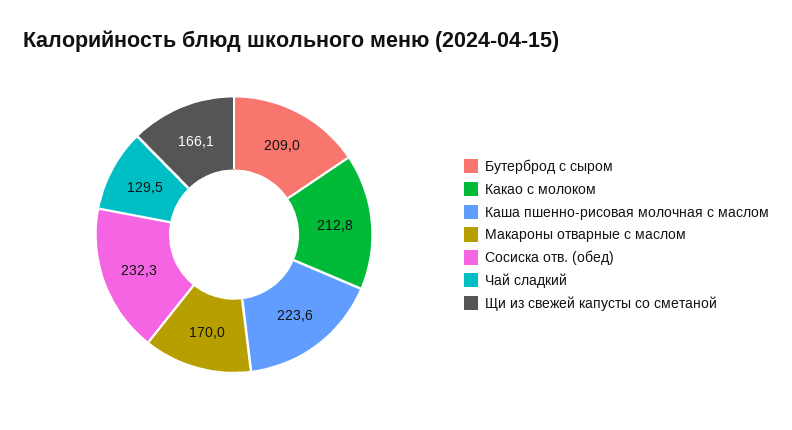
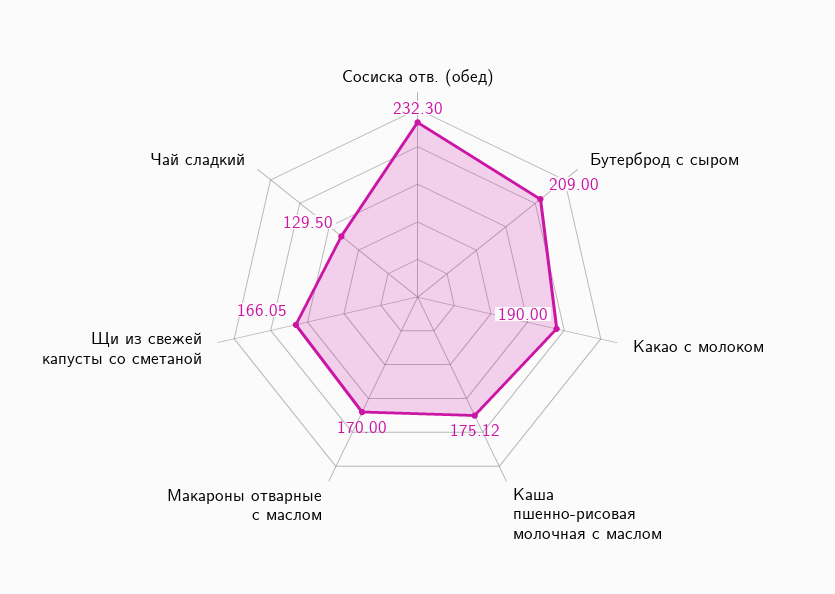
Какао с молоком: 212.8 -> 190
Каша пшенно-рисовая молочная с маслом: 223.6 -> 175.12

